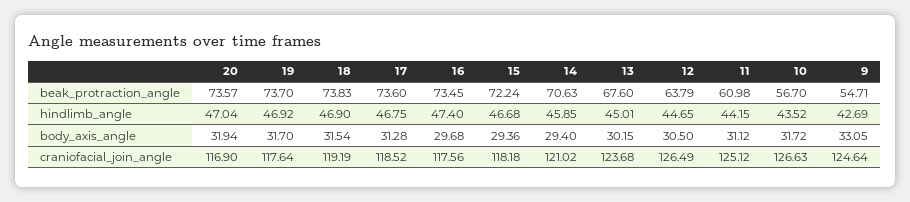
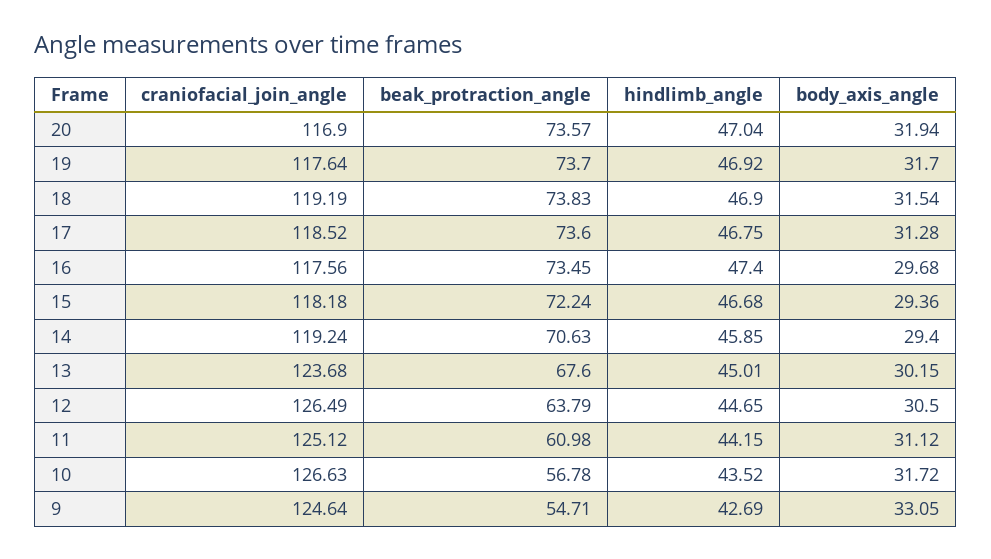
10, beak_protraction_angle: 56.7 -> 56.78
14, craniofacial_join_angle: 121.02 -> 119.24

